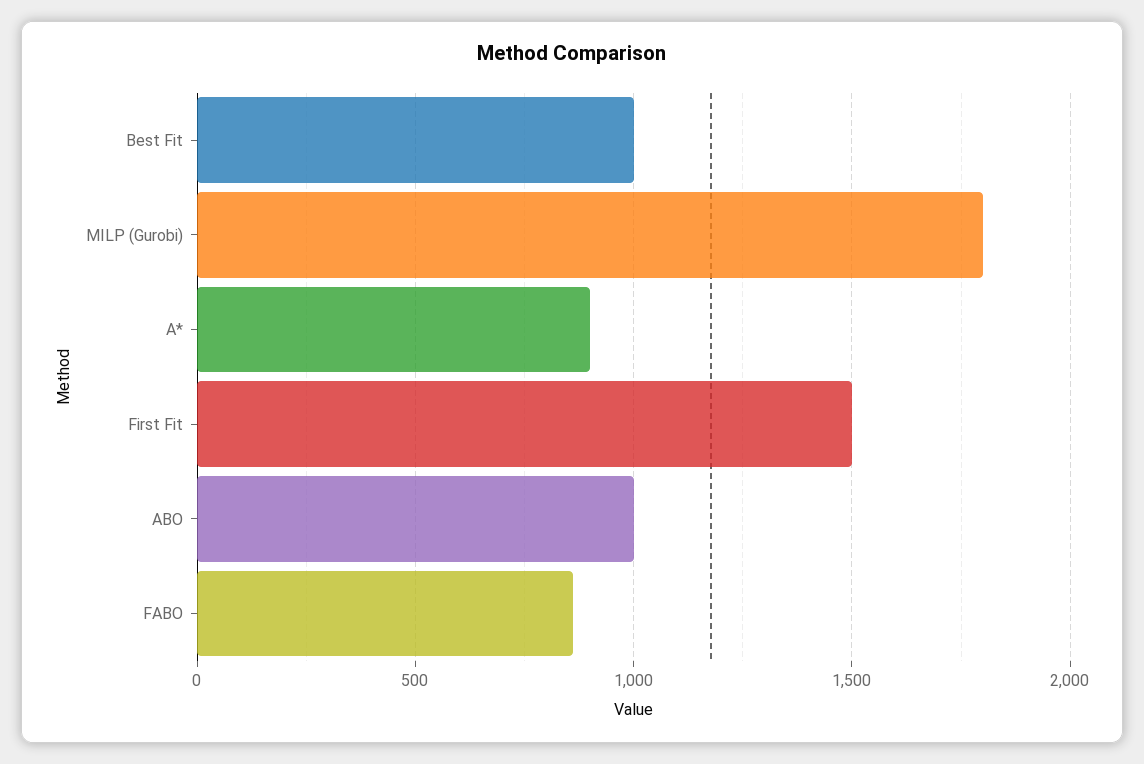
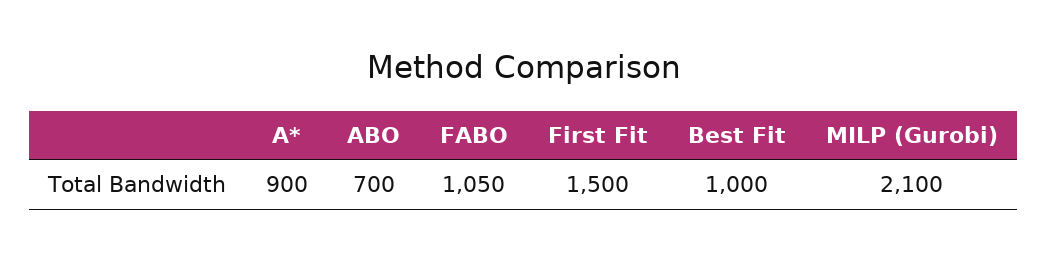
MILP (Gurobi): 1800 -> 2100
ABO: 1000 -> 700
FABO: 850 -> 1050

